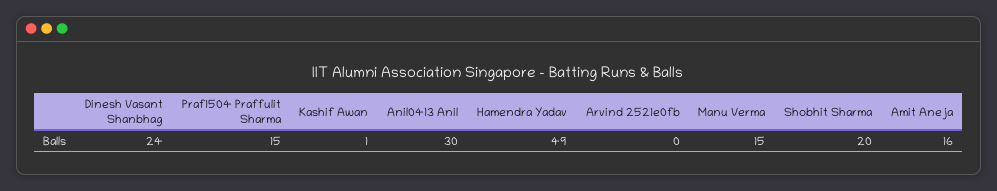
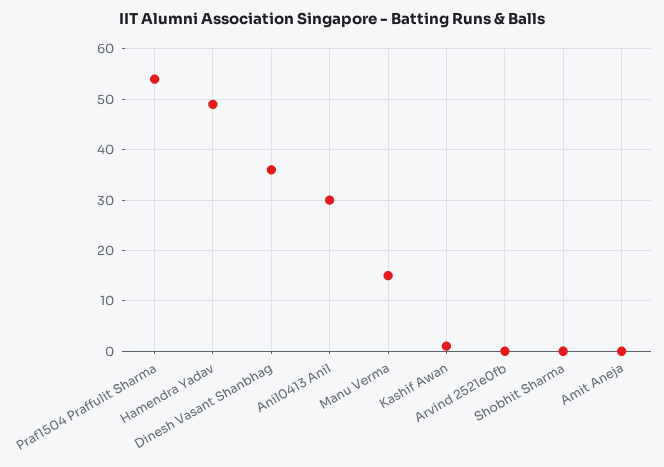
Dinesh Vasant Shanbhag: 24 -> 35
Praf1504 Praffulit Sharma: 15 -> 55
Shobhit Sharma: 20 -> 0
Amit Aneja: 16 -> 0

